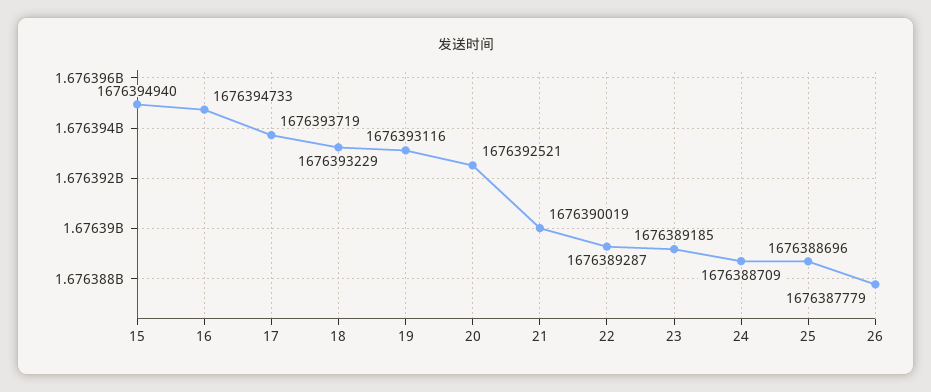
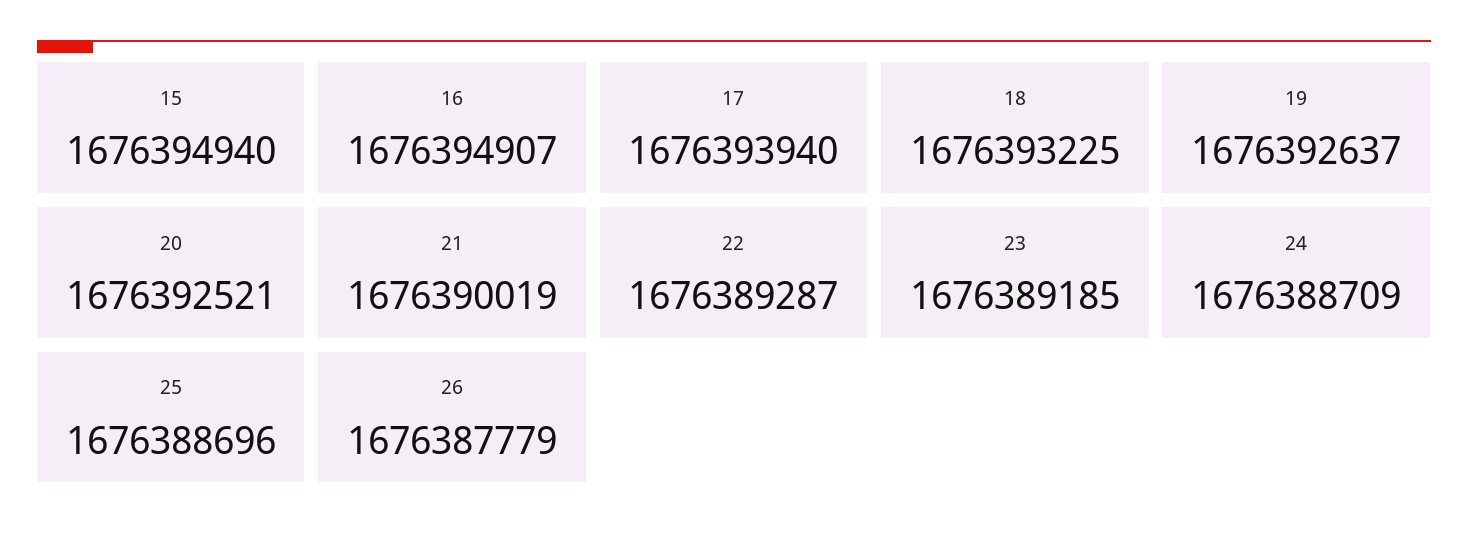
16: 1676394733 -> 1676394907
17: 1676393719 -> 1676393940
18: 1676393229 -> 1676393225
19: 1676393116 -> 1676392637

